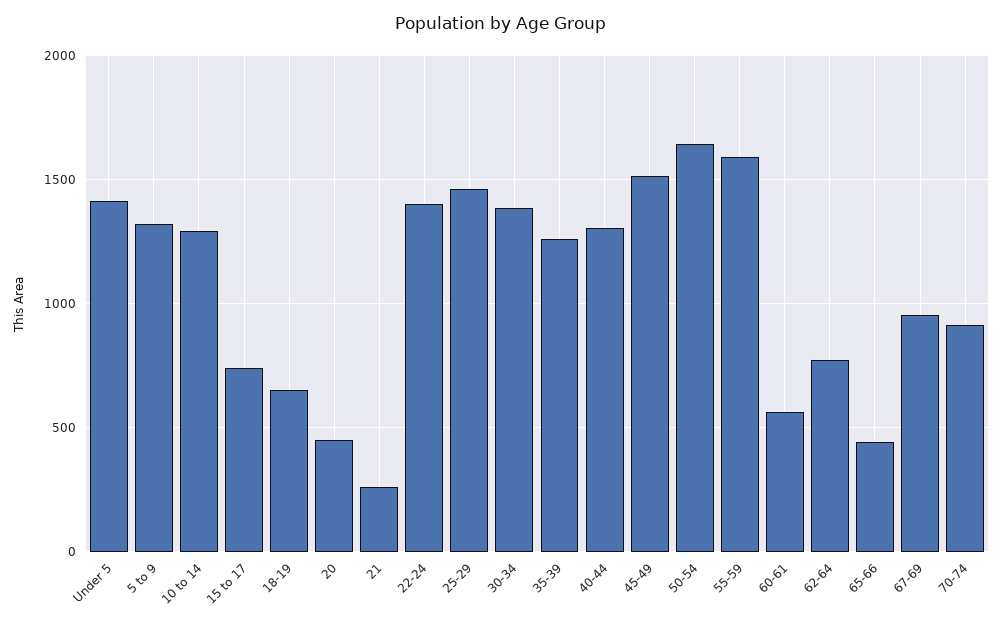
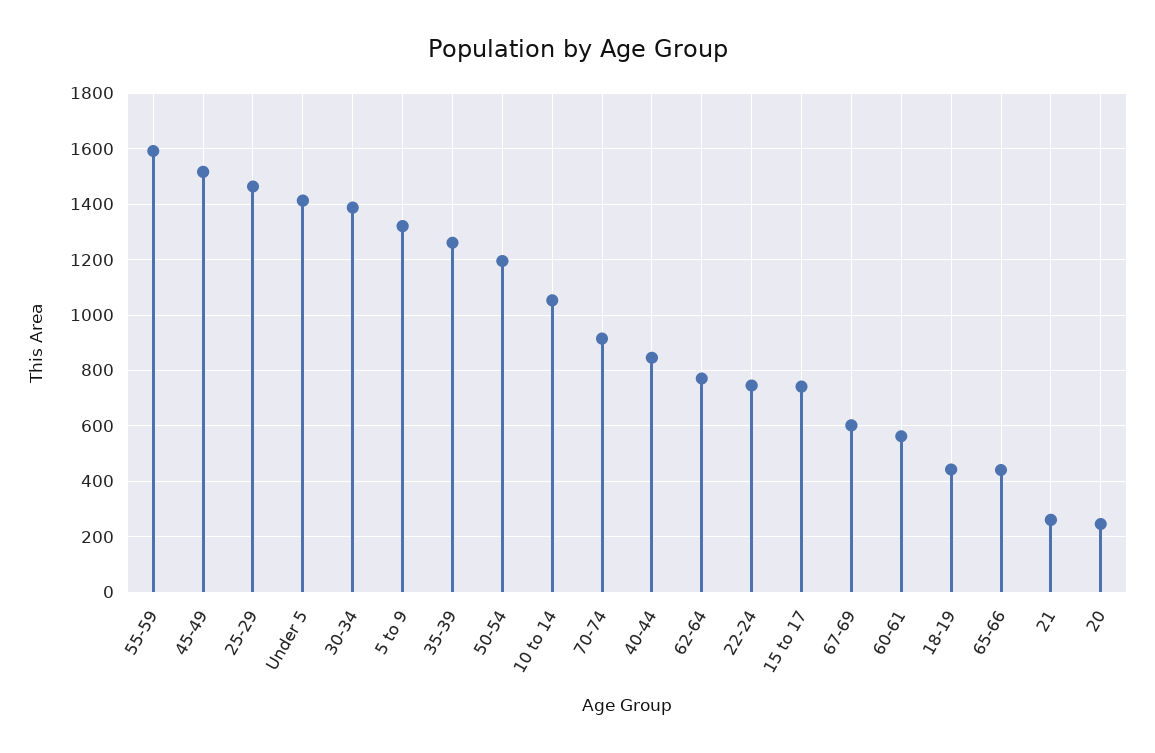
10 to 14: 1300 -> 1050
18-19: 650 -> 450
20: 450 -> 250
22-24: 1400 -> 750
40-44: 1300 -> 850
50-54: 1650 -> 1200
67-69: 950 -> 600

